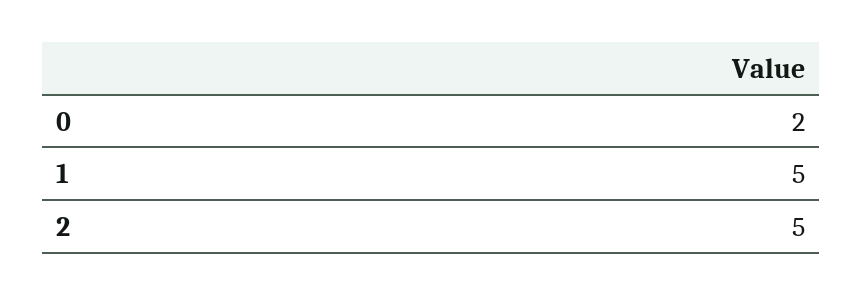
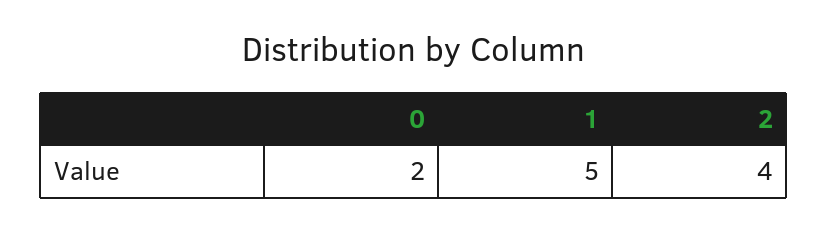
2: 5 -> 4

